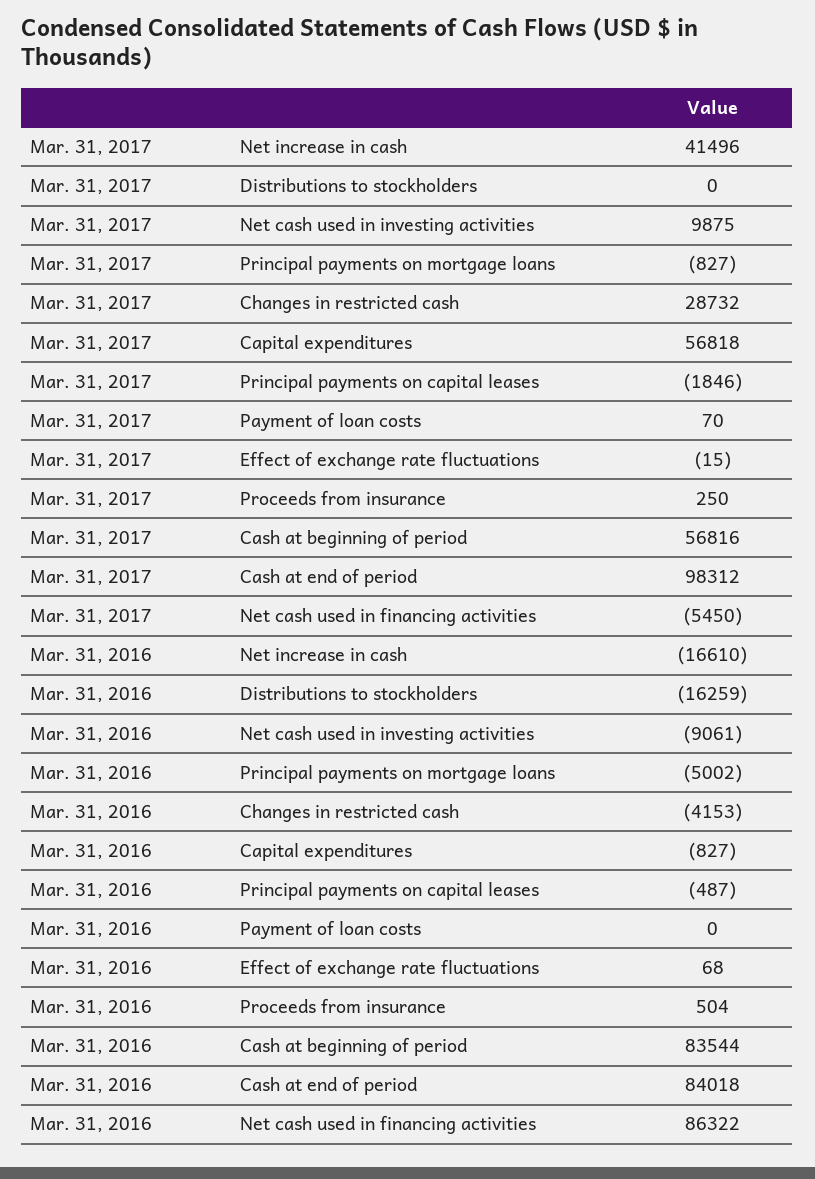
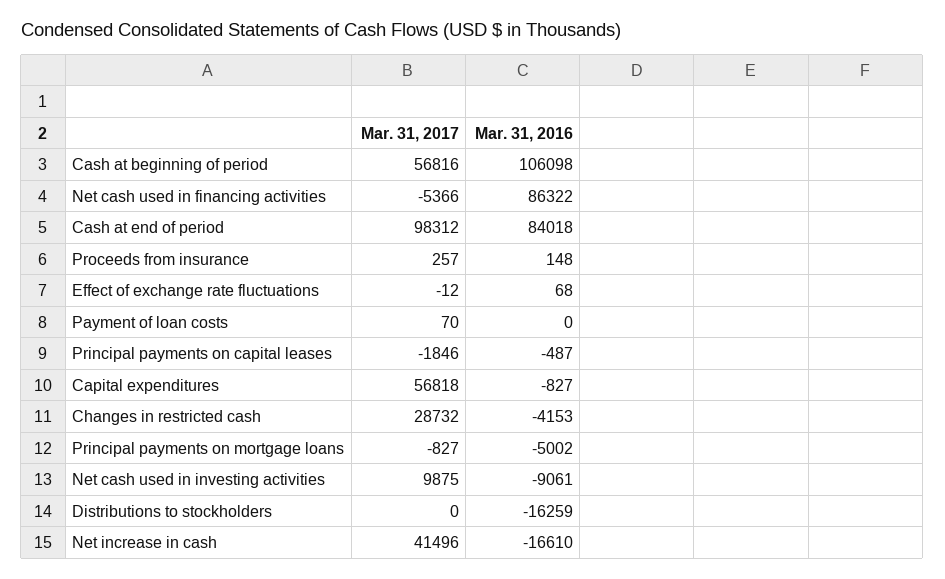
Mar. 31, 2017, Effect of exchange rate fluctuations: -15 -> -12
Mar. 31, 2017, Proceeds from insurance: 250 -> 257
Mar. 31, 2017, Net cash used in financing activities: -5450 -> -5366
Mar. 31, 2016, Proceeds from insurance: 504 -> 148
Mar. 31, 2016, Cash at beginning of period: 83544 -> 106098

